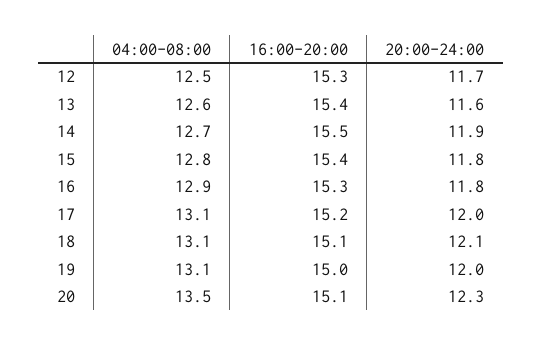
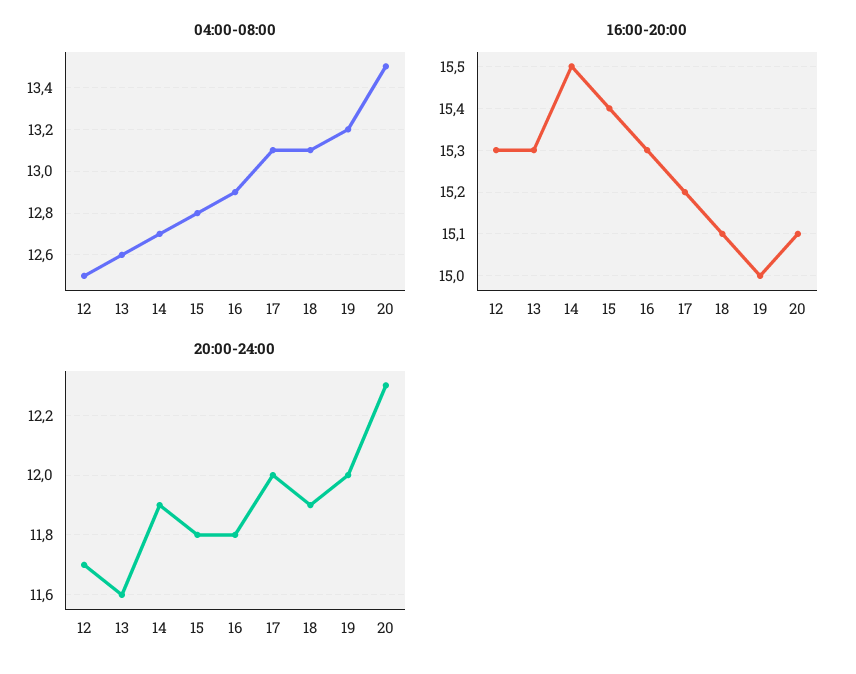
16:00-20:00, 13: 15.4 -> 15.3
20:00-24:00, 18: 12.1 -> 11.9
04:00-08:00, 19: 13.1 -> 13.2

